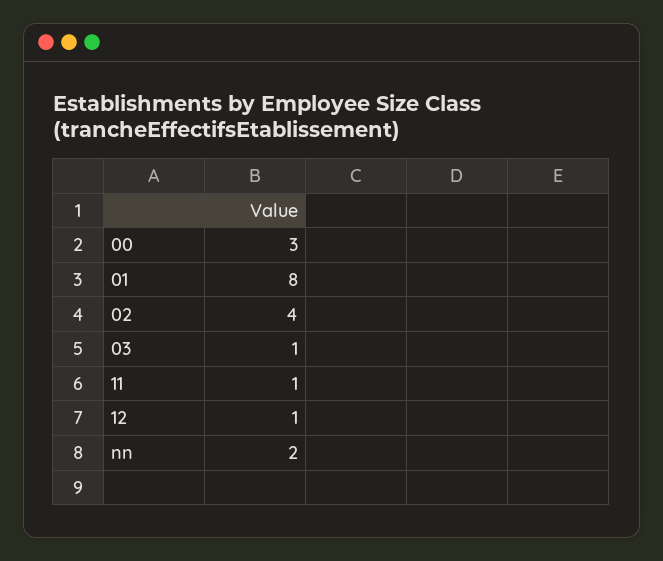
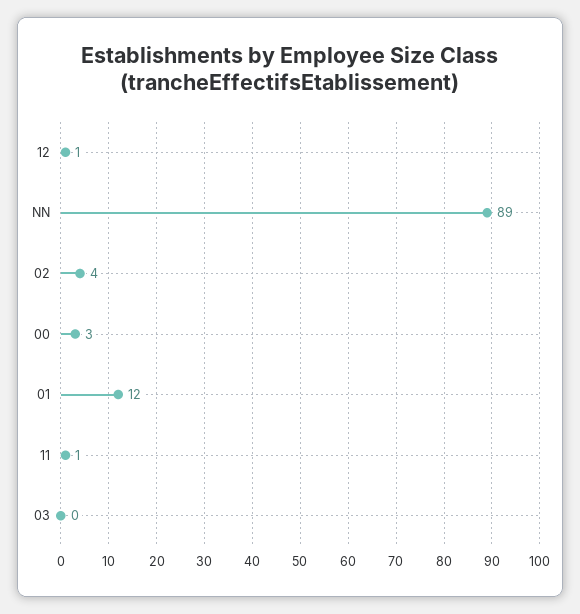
01: 8 -> 12
03: 1 -> 0
nn: 2 -> 89

